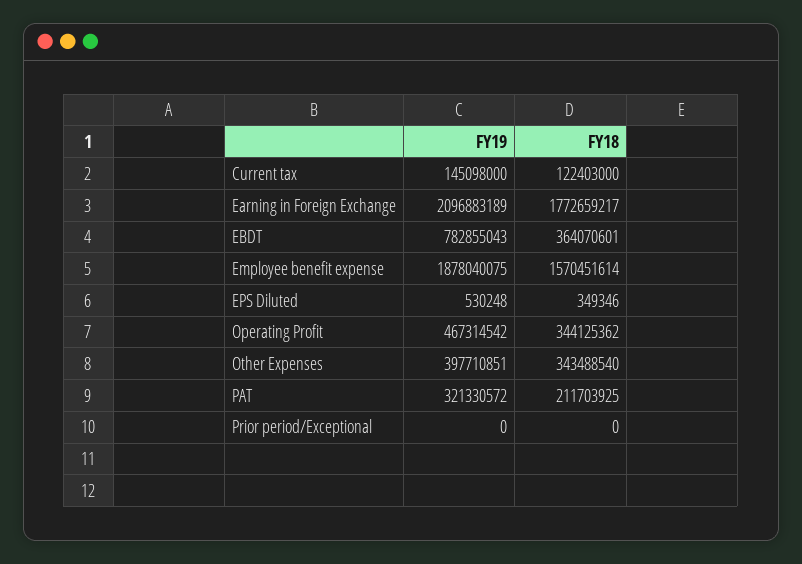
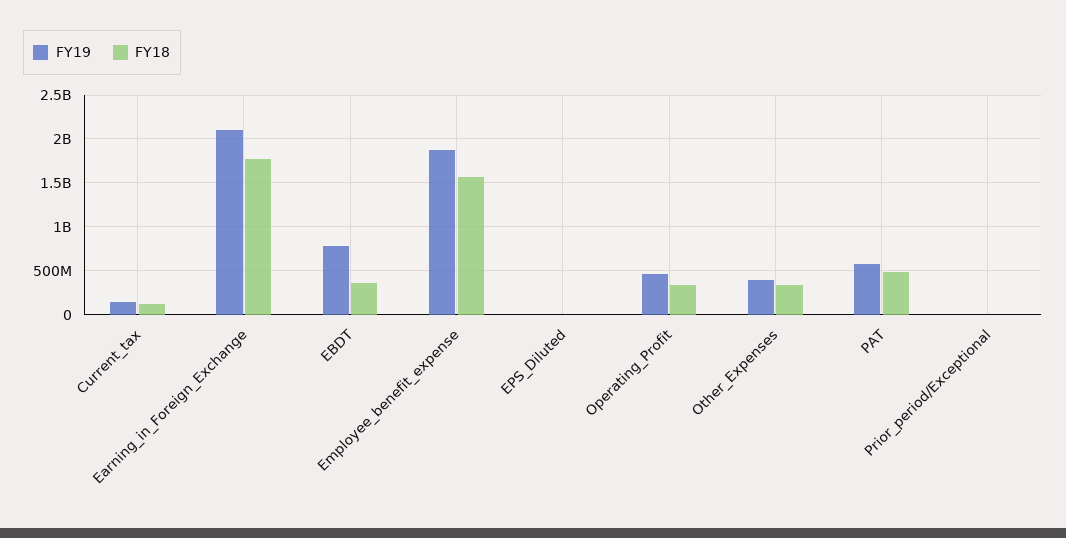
FY19, PAT: 321330572 -> 600000000
FY18, PAT: 211703925 -> 500000000

